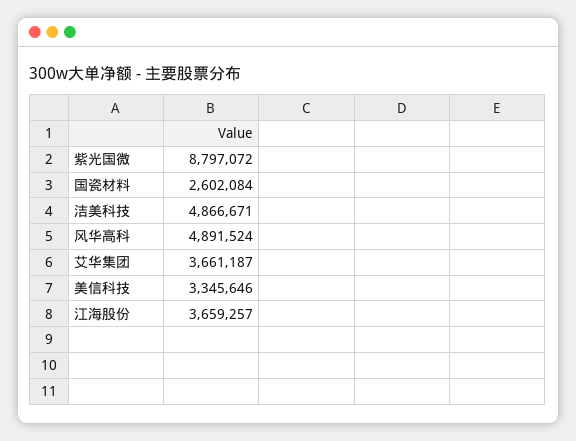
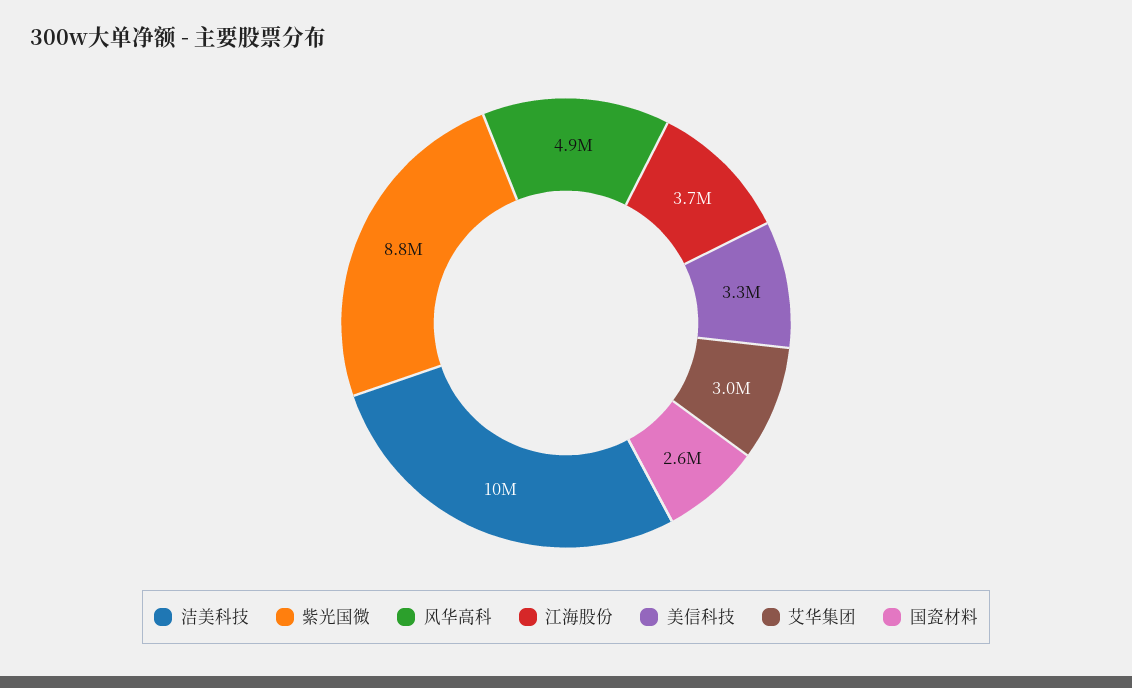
洁美科技: 4866671 -> 10000000
艾华集团: 3661187 -> 3000000

